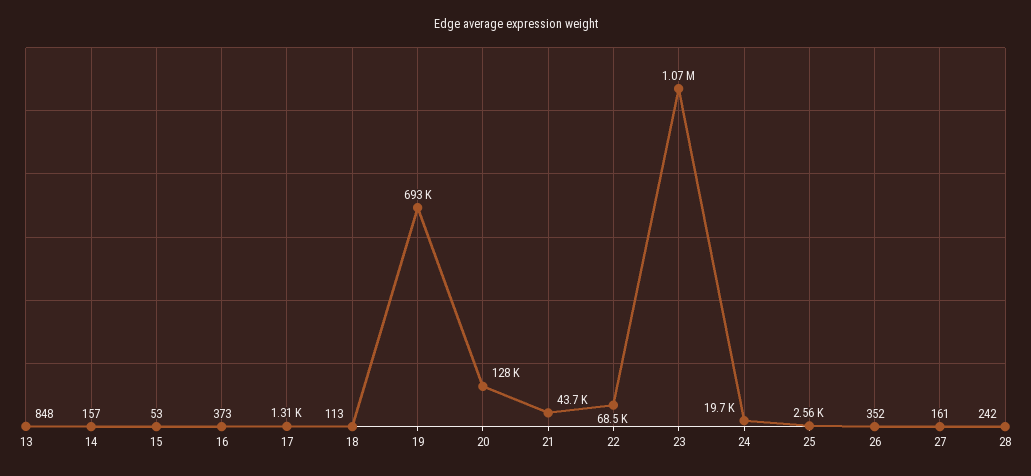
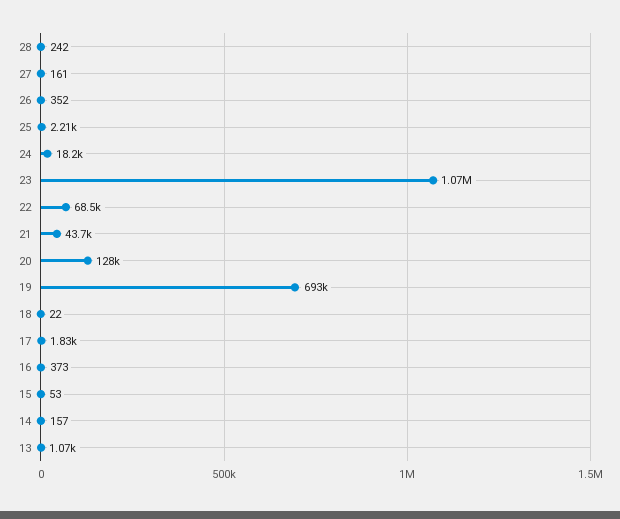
13: 848 -> 1070
17: 1310 -> 1830
18: 113 -> 22
24: 19700 -> 18200
25: 2560 -> 2210

